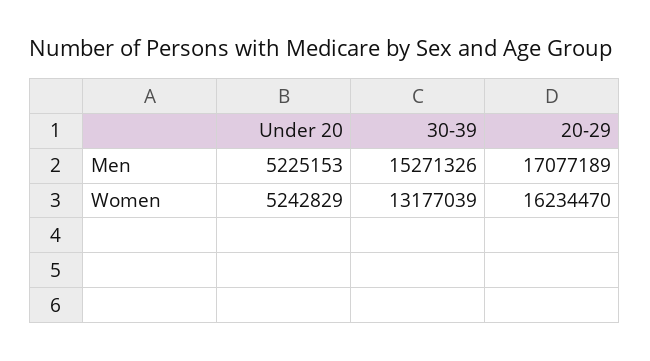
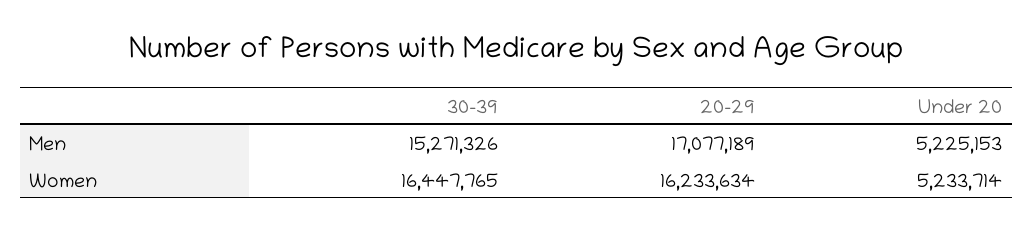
Under 20, Women: 5242829 -> 5233714
30-39, Women: 13177039 -> 16447765
20-29, Women: 16234470 -> 16233634

